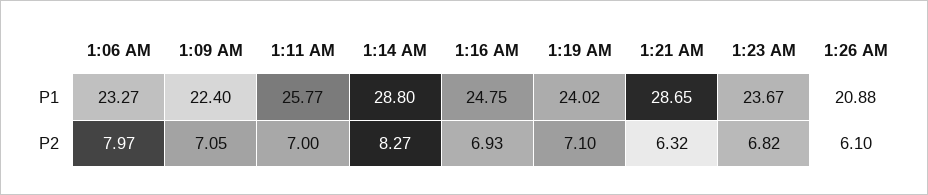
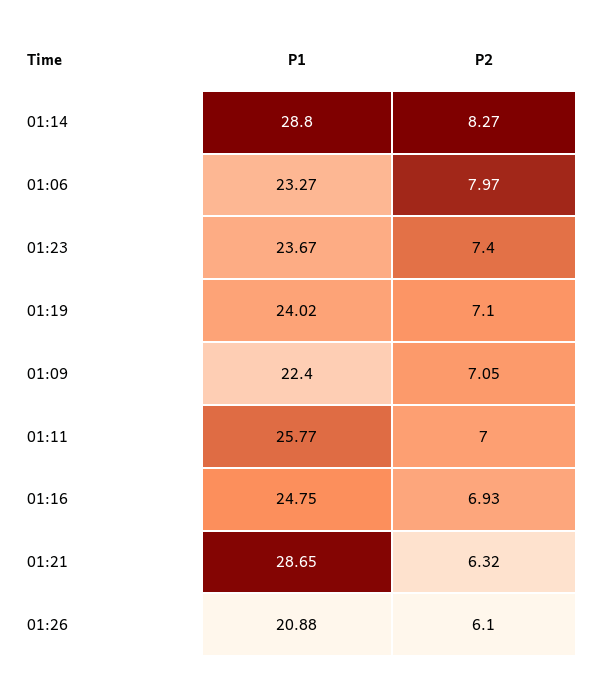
1:23 AM, P2: 6.82 -> 7.4

